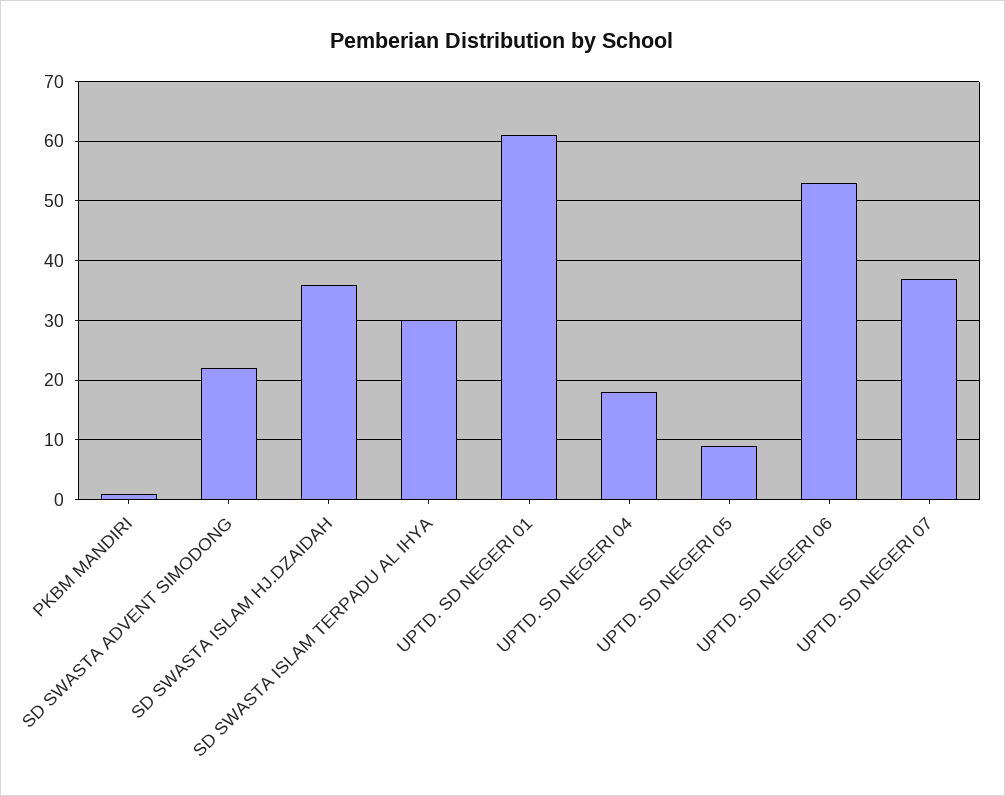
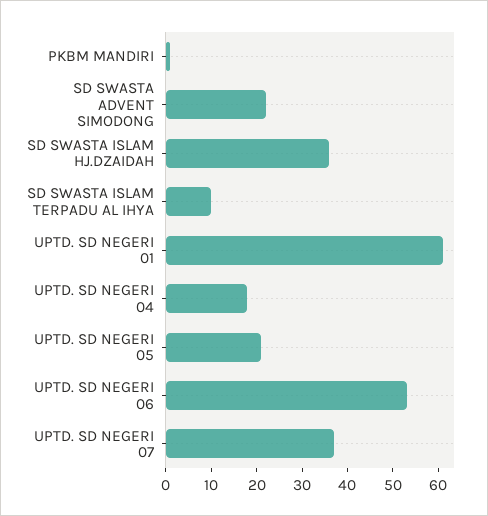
SD SWASTA ISLAM TERPADU AL IHYA: 30 -> 10
UPTD. SD NEGERI 05: 10 -> 20

